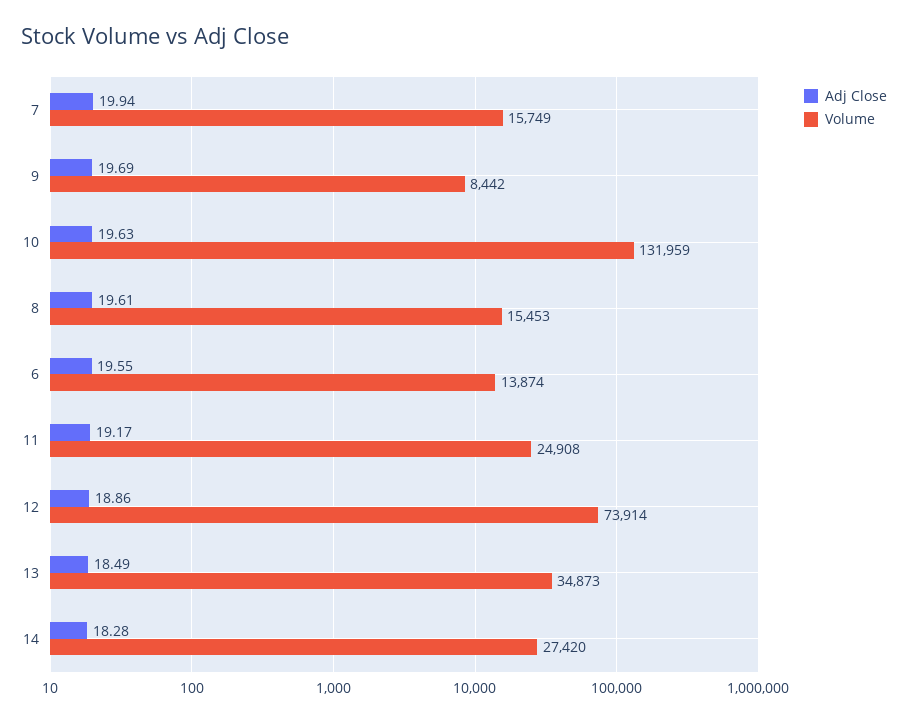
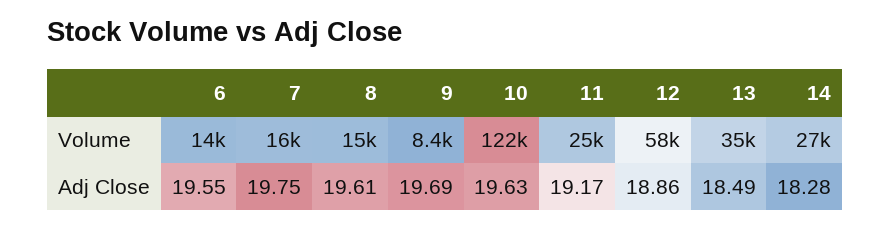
Adj Close, 7: 19.94 -> 19.75
Volume, 10: 131959 -> 122000
Volume, 12: 73914 -> 58000

